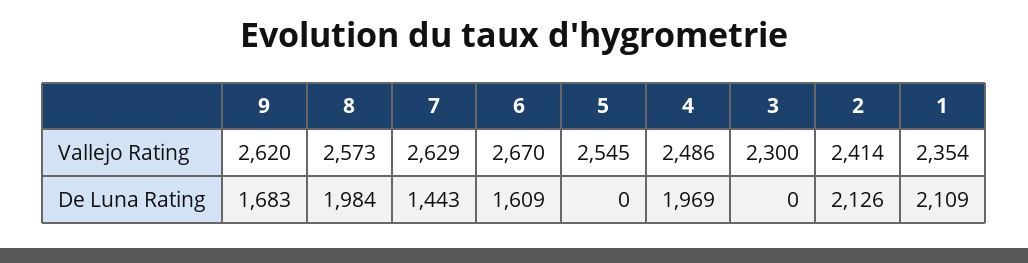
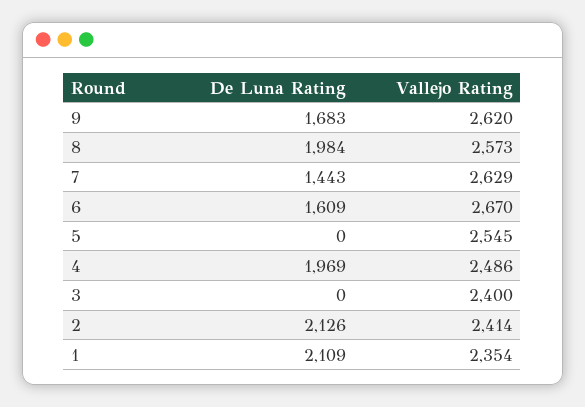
3, Vallejo Rating: 2300 -> 2400

